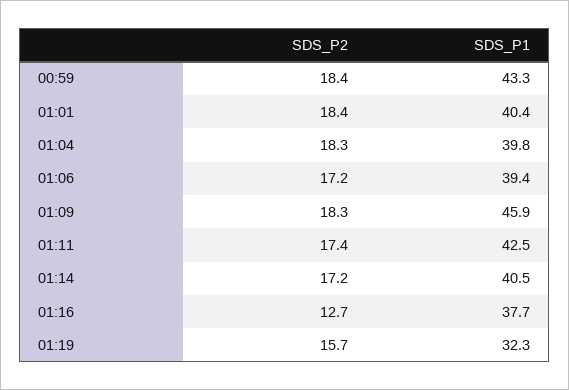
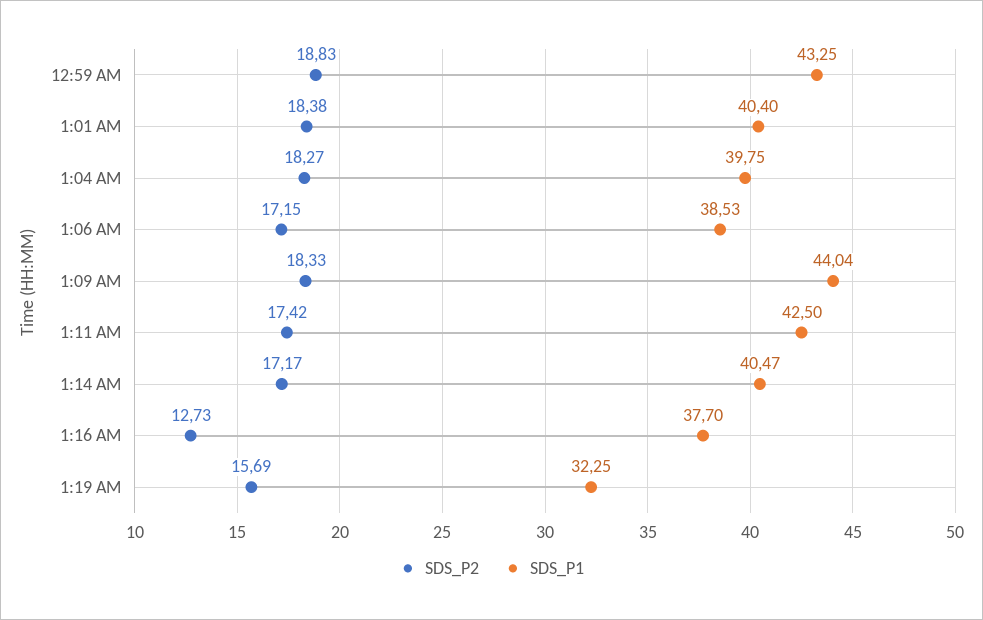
SDS_P2, 00:59: 18.4 -> 18.83
SDS_P1, 01:06: 39.4 -> 38.53
SDS_P1, 01:09: 45.9 -> 44.04

